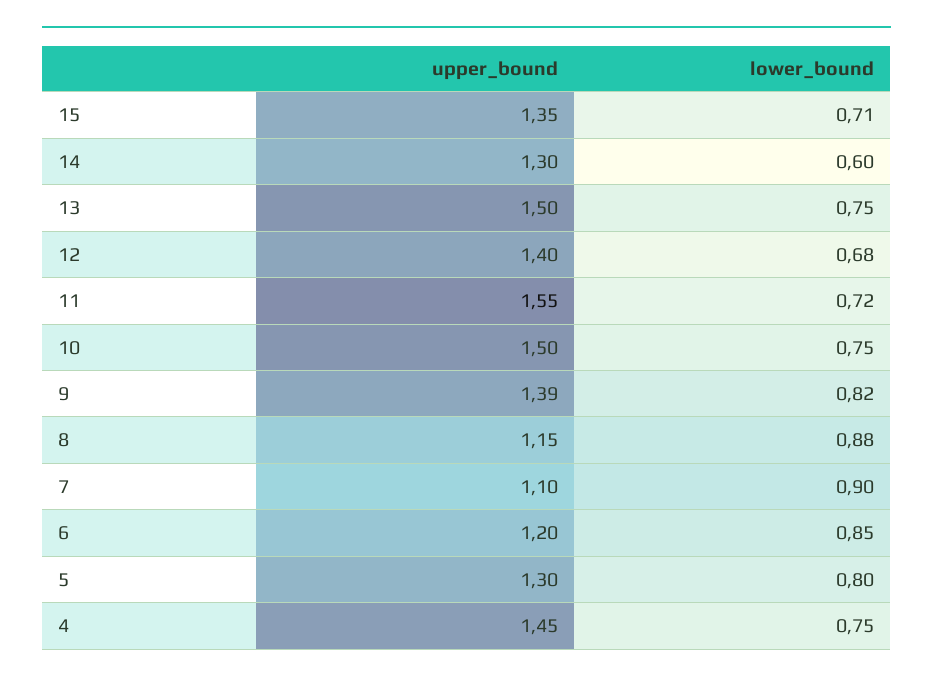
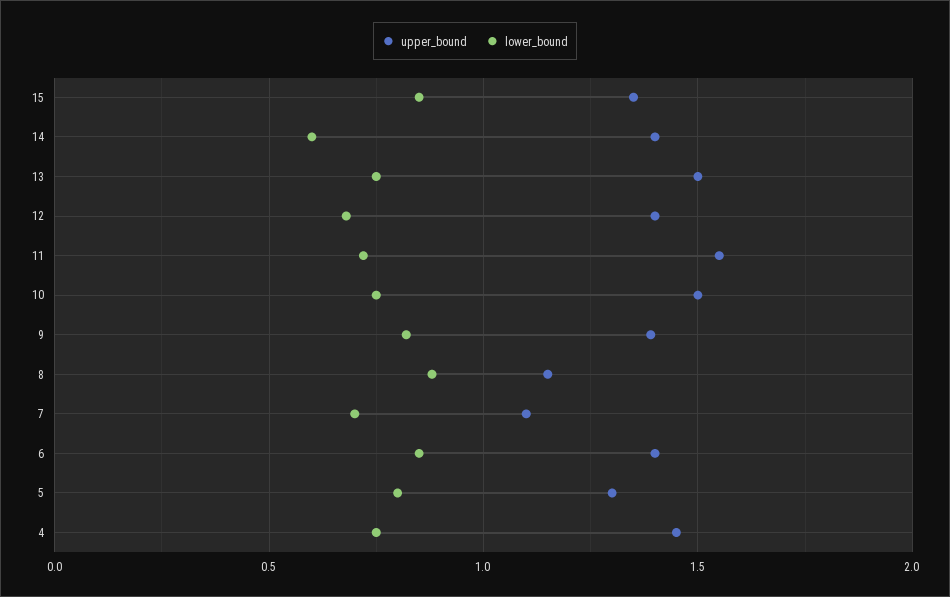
lower_bound, 15: 0.71 -> 0.85
upper_bound, 14: 1.3 -> 1.4
lower_bound, 7: 0.9 -> 0.7
upper_bound, 6: 1.2 -> 1.4

